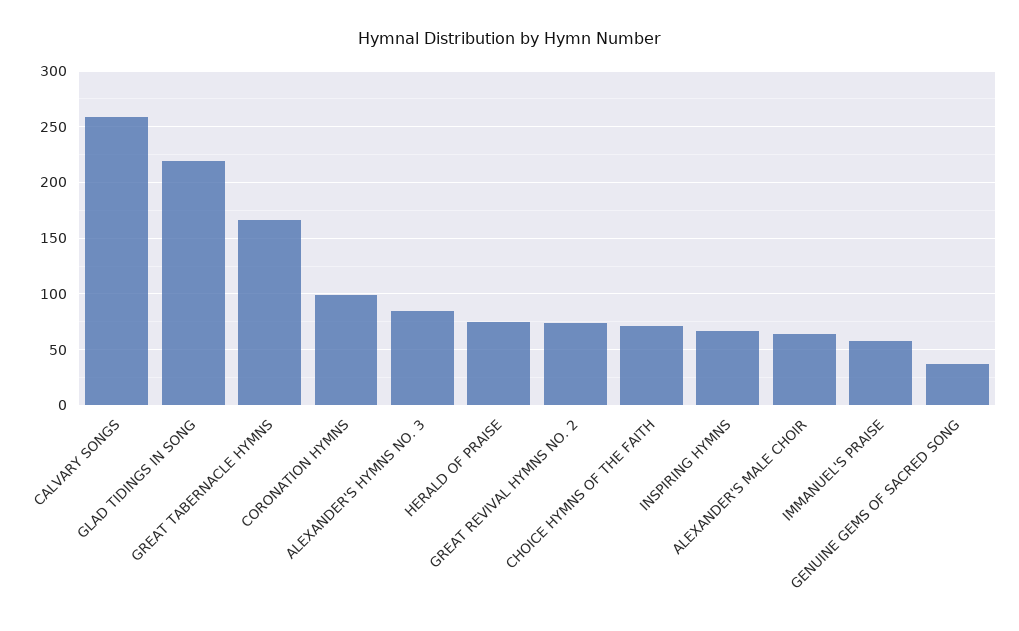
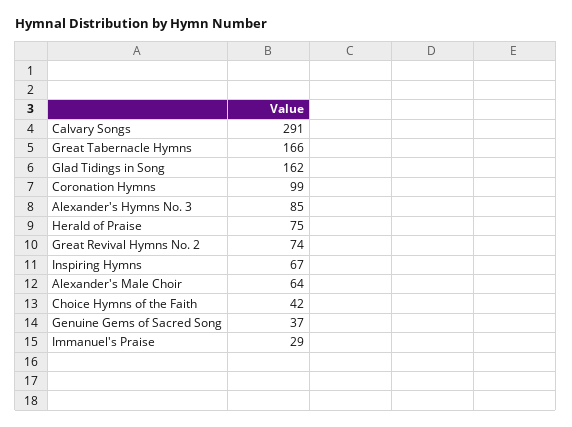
CALVARY SONGS: 260 -> 291
GLAD TIDINGS IN SONG: 220 -> 162
CHOICE HYMNS OF THE FAITH: 70 -> 42
IMMANUEL'S PRAISE: 60 -> 29

